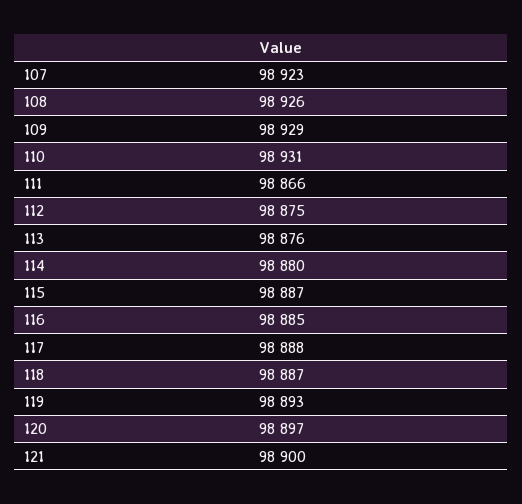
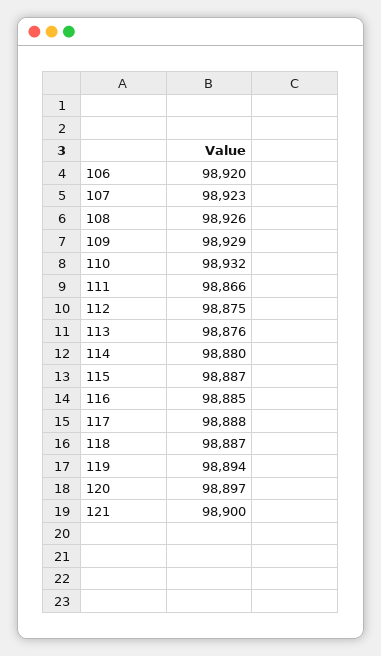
110: 98931 -> 98932
119: 98893 -> 98894
106: none -> 98920

